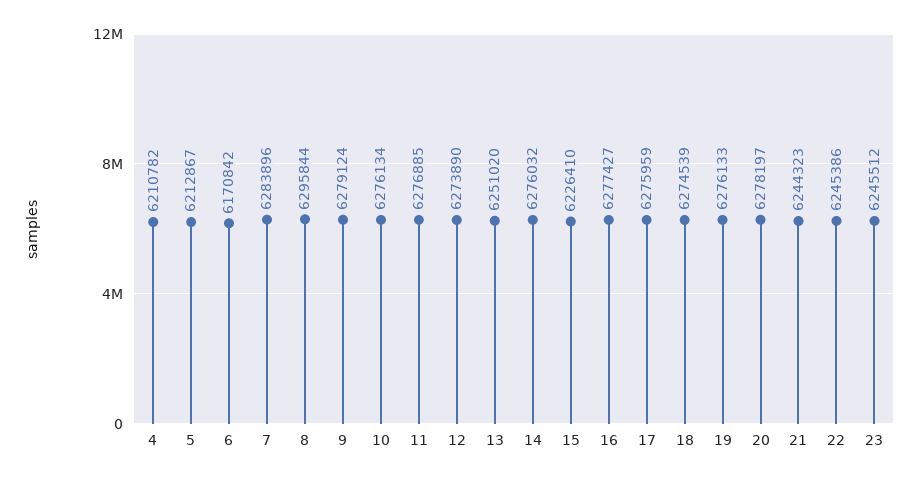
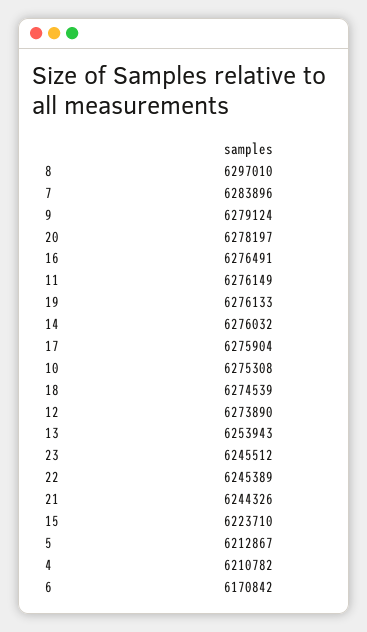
8: 6295844 -> 6297010
10: 6276134 -> 6275308
11: 6276885 -> 6276149
13: 6251020 -> 6253943
15: 6226410 -> 6223710
16: 6277427 -> 6276491
17: 6275959 -> 6275904
21: 6244323 -> 6244326
22: 6245386 -> 6245389

